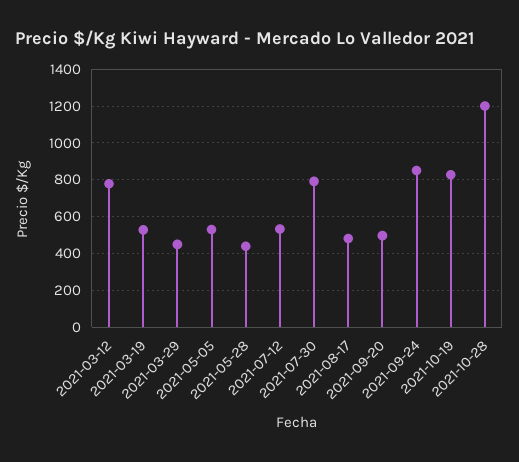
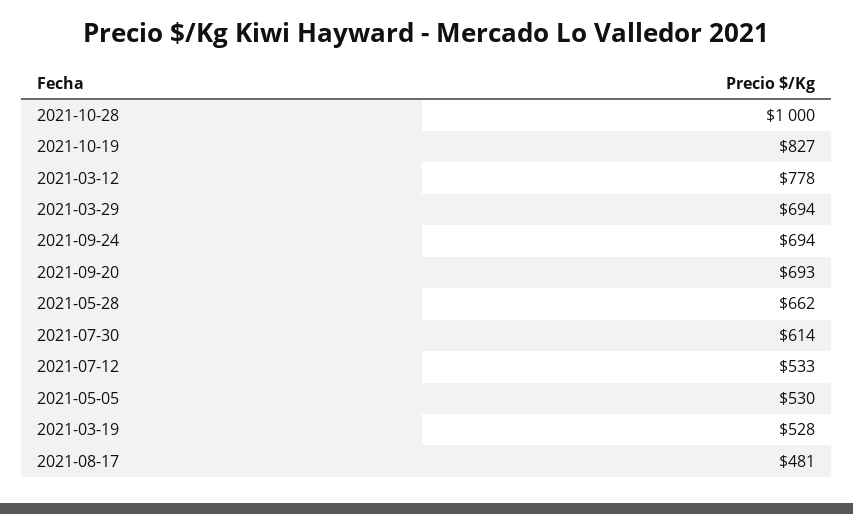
2021-03-29: 450 -> 694
2021-05-28: 450 -> 662
2021-07-30: 800 -> 614
2021-09-20: 500 -> 693
2021-09-24: 850 -> 694
2021-10-28: 1200 -> 1000

